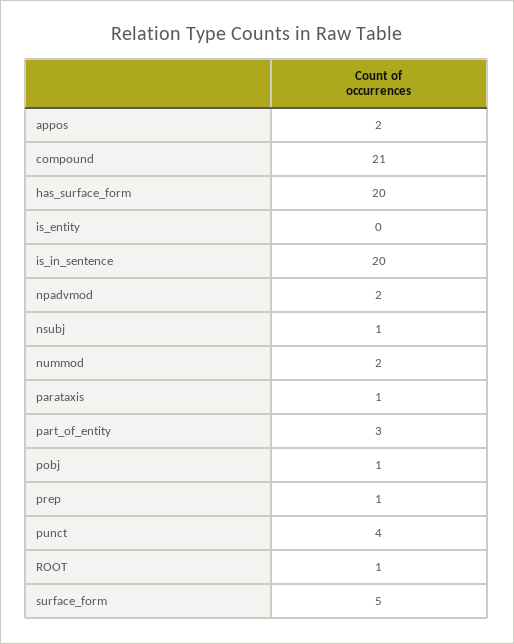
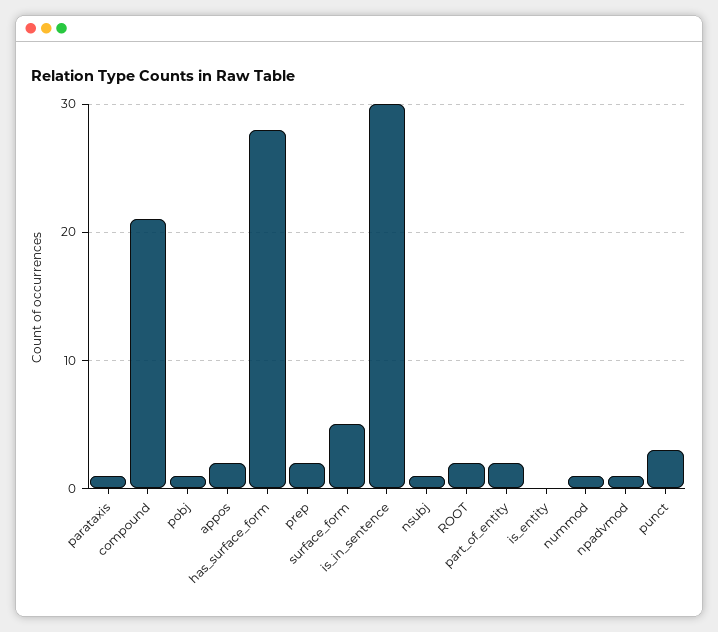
has_surface_form: 20 -> 28
is_in_sentence: 20 -> 30
npadvmod: 2 -> 1
nummod: 2 -> 1
part_of_entity: 3 -> 2
prep: 1 -> 2
punct: 4 -> 3
ROOT: 1 -> 2

